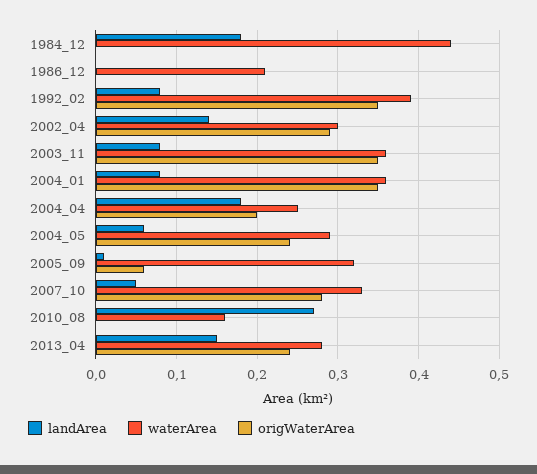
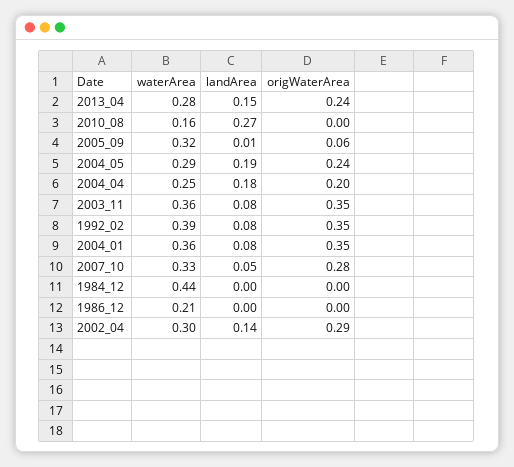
landArea, 1984_12: 0.18 -> 0
landArea, 2004_05: 0.06 -> 0.19

